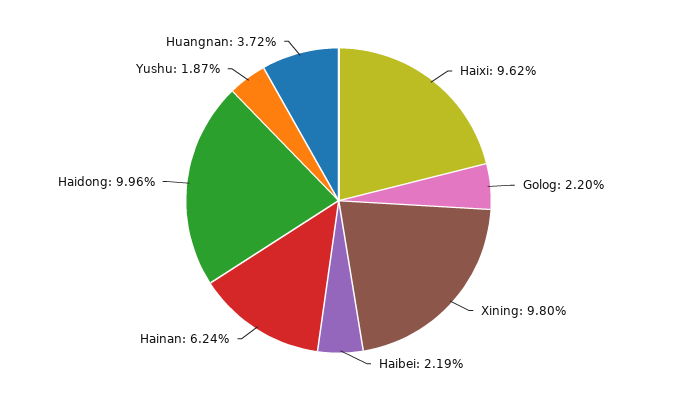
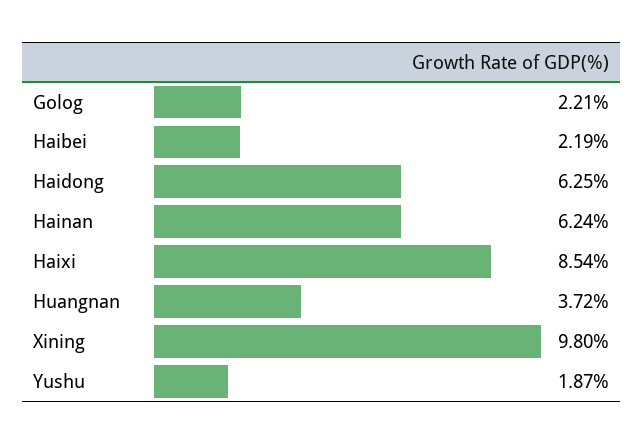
Haixi: 9.62 -> 8.54
Golog: 2.2 -> 2.21
Haidong: 9.96 -> 6.25

